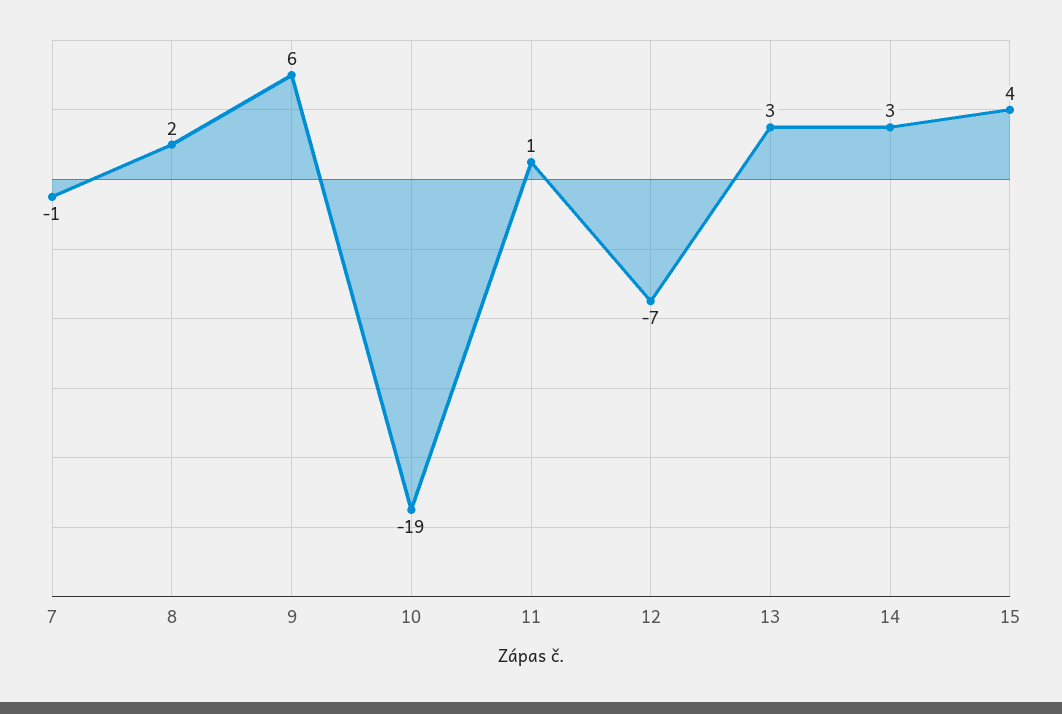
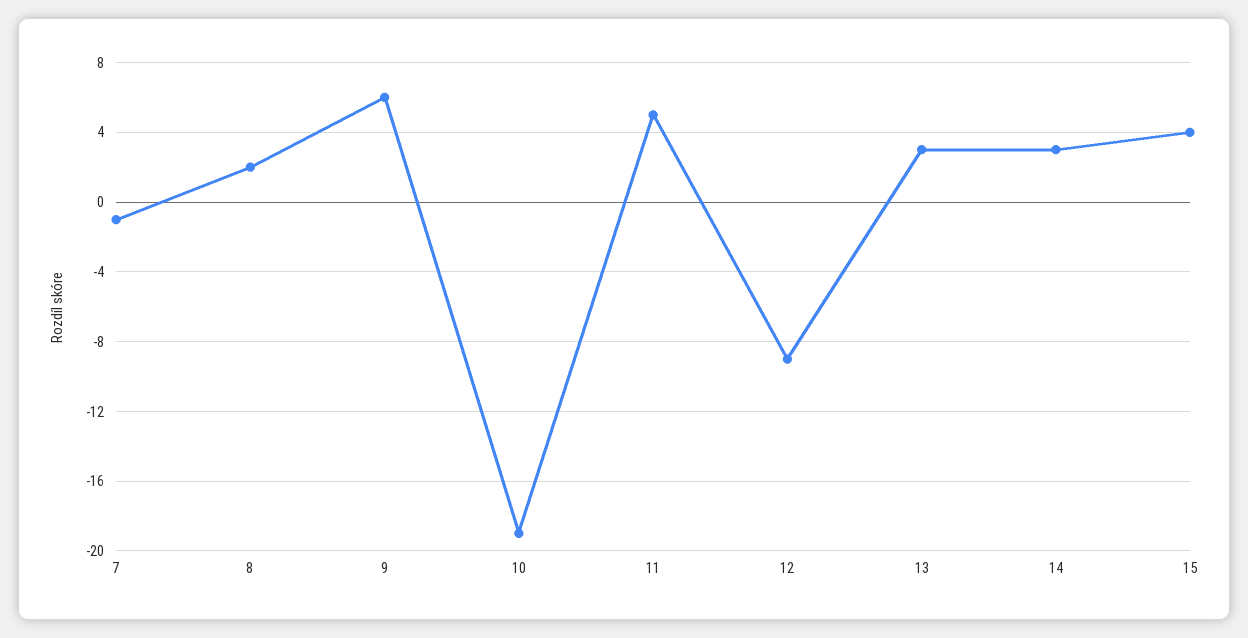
11: 1 -> 5
12: -7 -> -9

